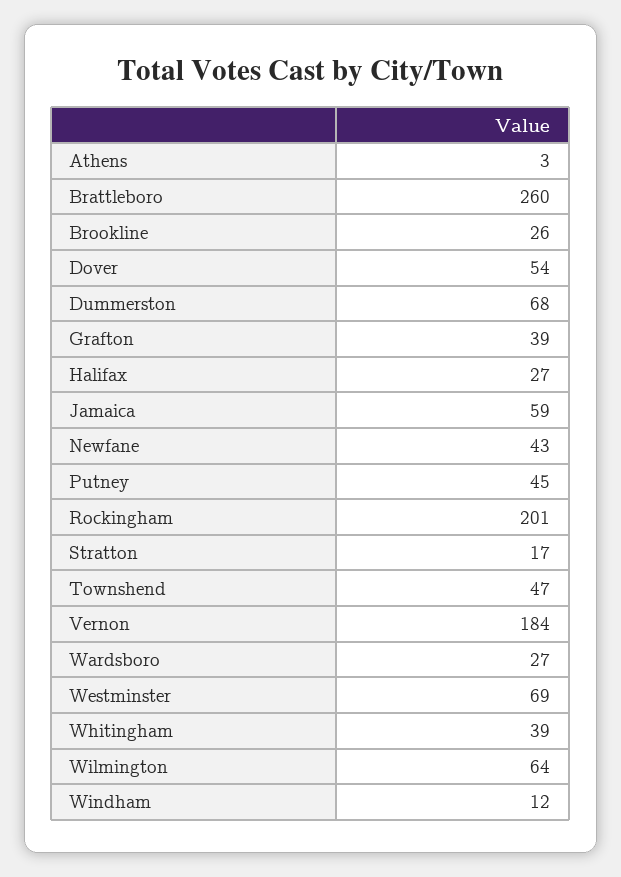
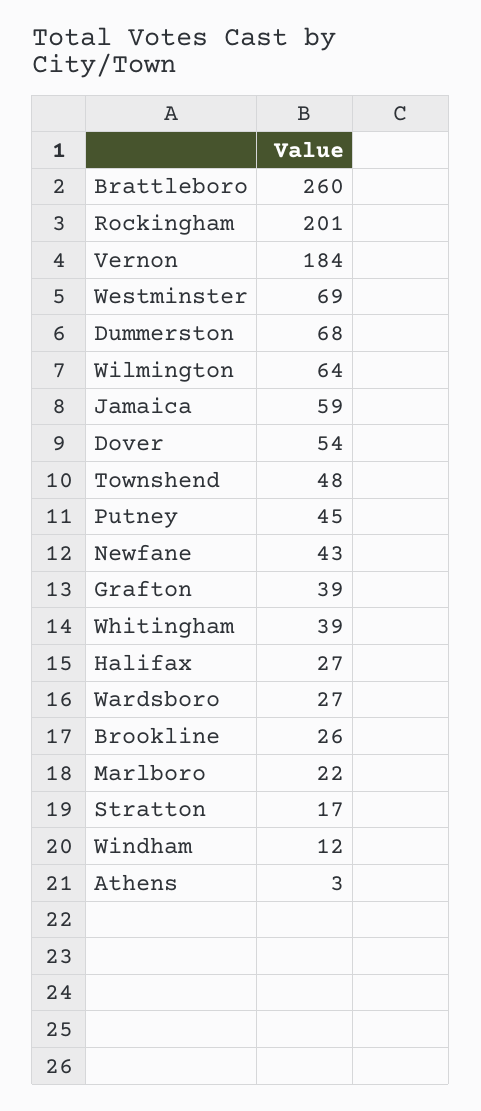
Townshend: 47 -> 48
Marlboro: none -> 22

